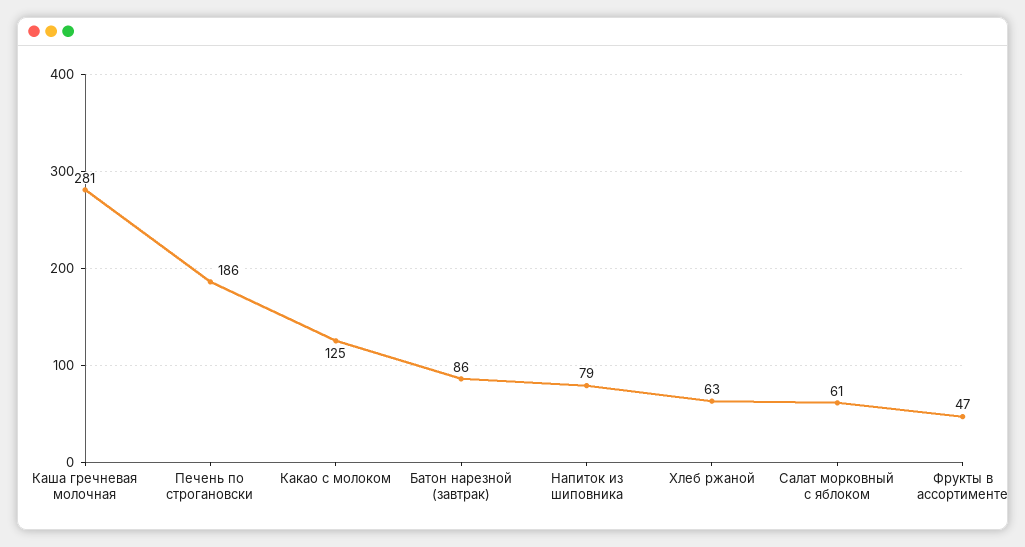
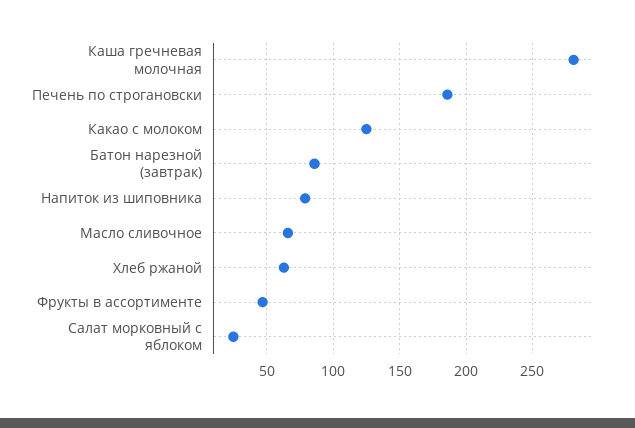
Салат морковный с яблоком: 61 -> 25
Масло сливочное: none -> 65

